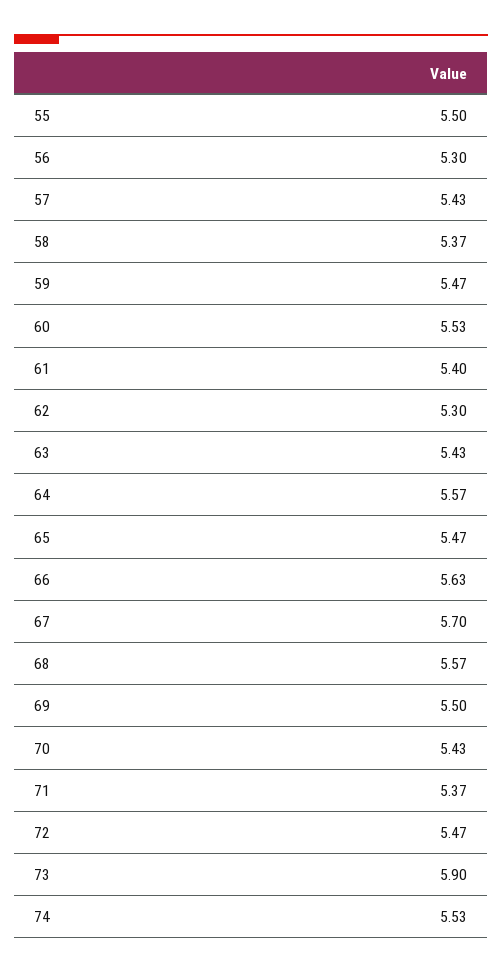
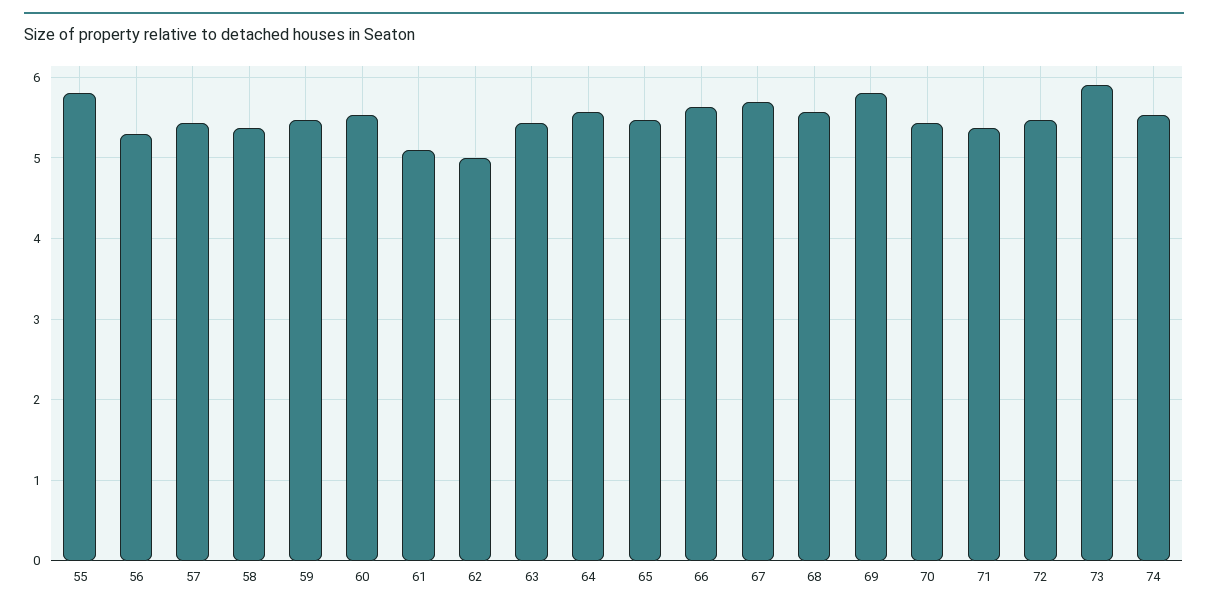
55: 5.5 -> 5.8
61: 5.4 -> 5.1
62: 5.3 -> 5
69: 5.5 -> 5.8

